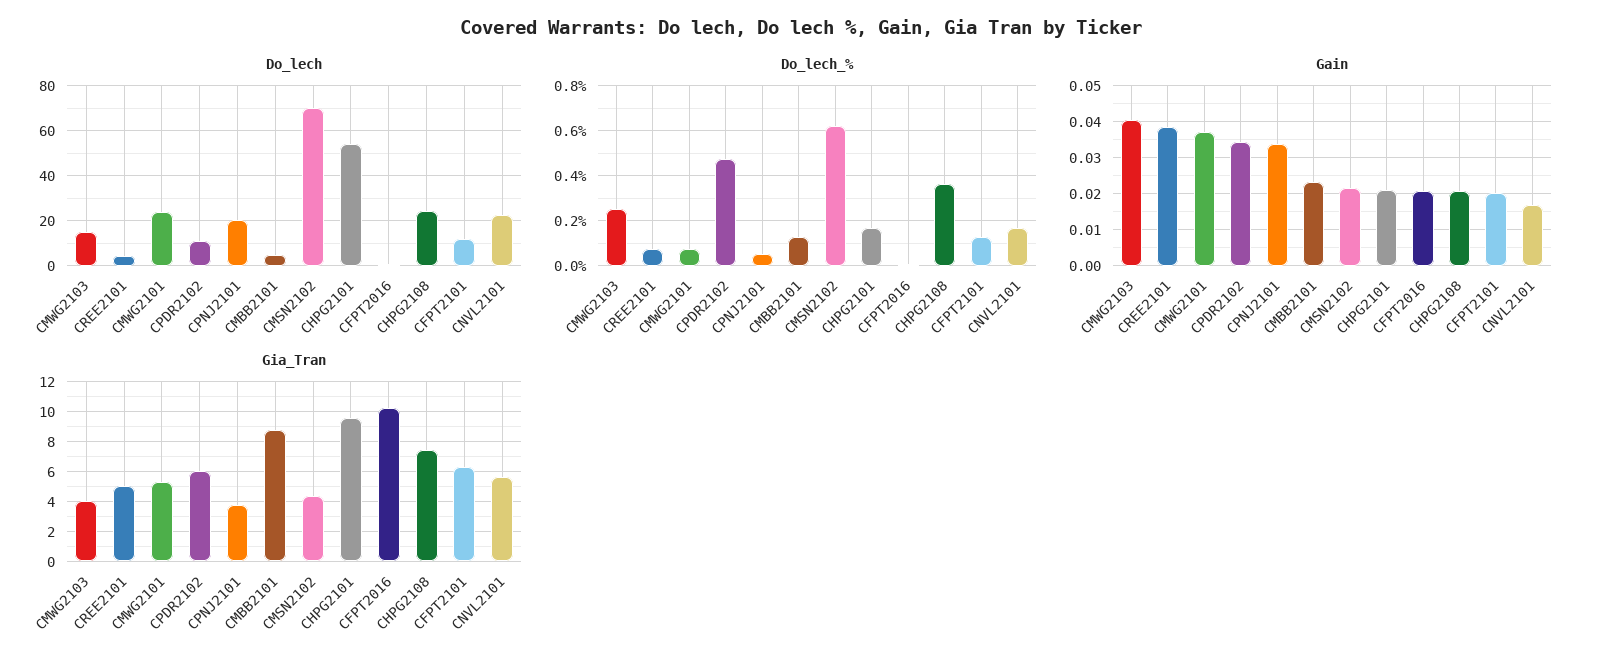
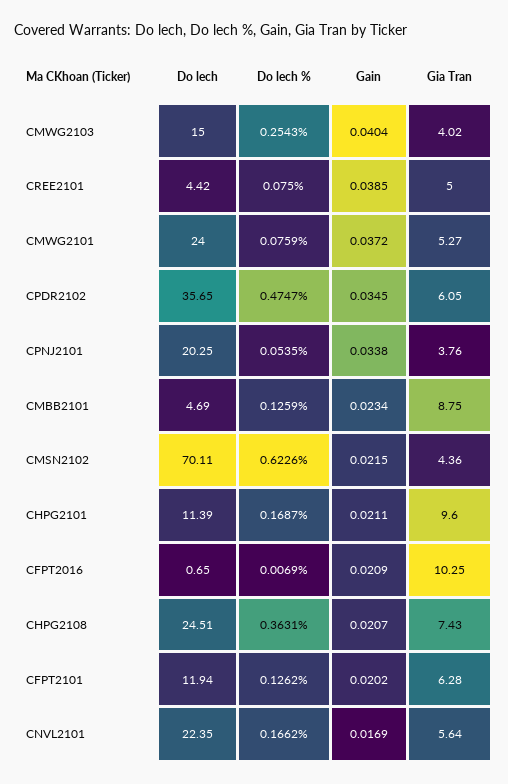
Do_lech, CPDR2102: 10 -> 35.65
Do_lech, CHPG2101: 55 -> 11.39

